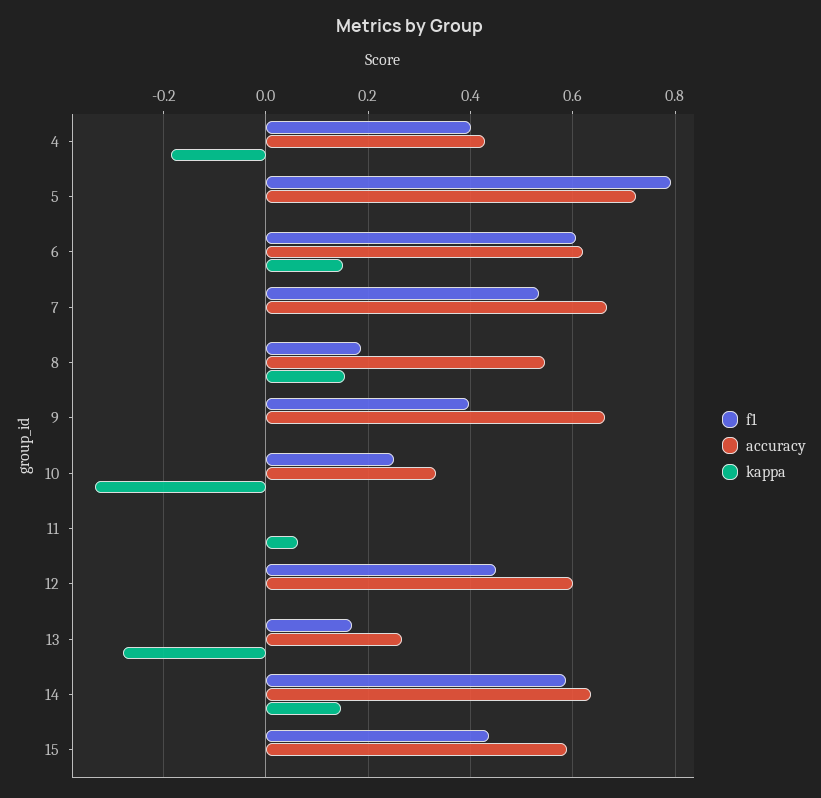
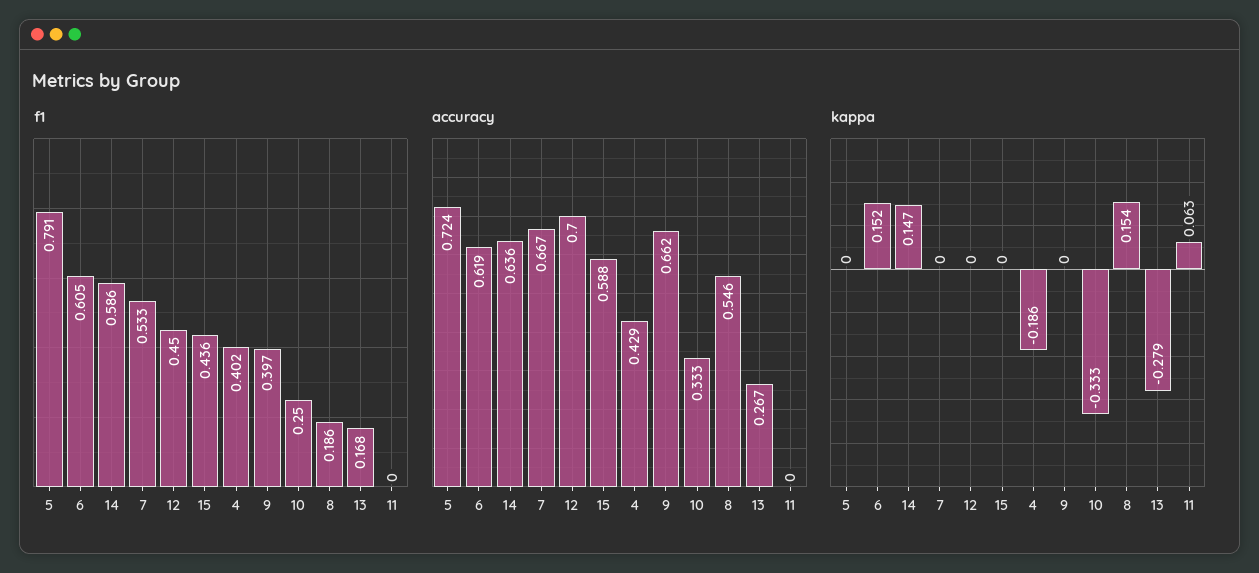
accuracy, 12: 0.6 -> 0.7

